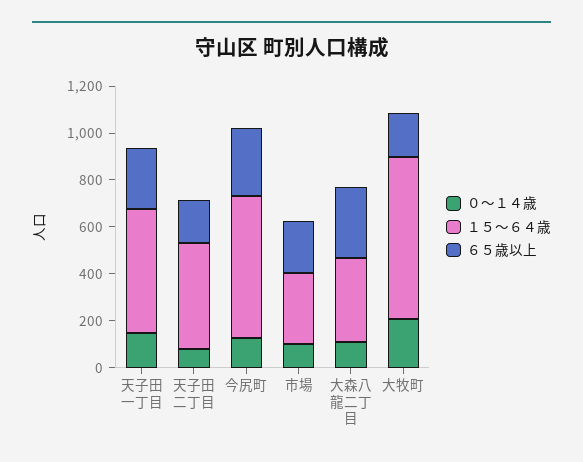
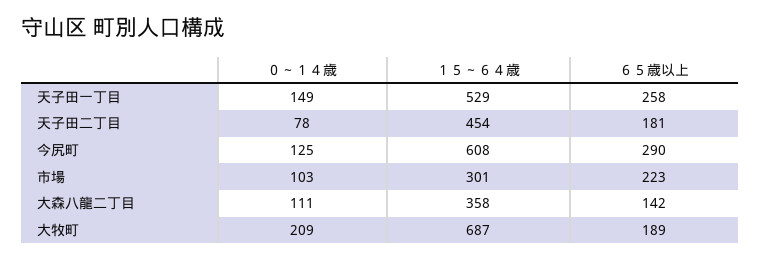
６５歳以上, 大森八龍二丁目: 300 -> 142

